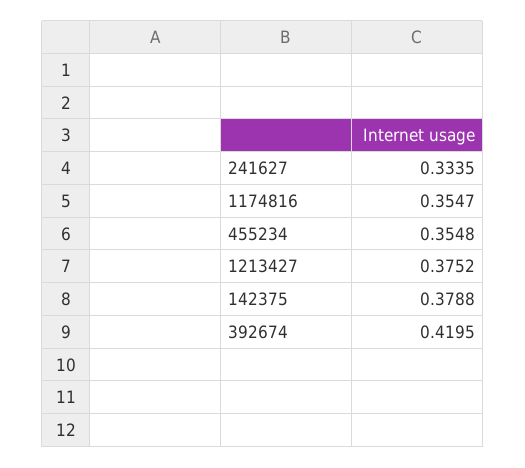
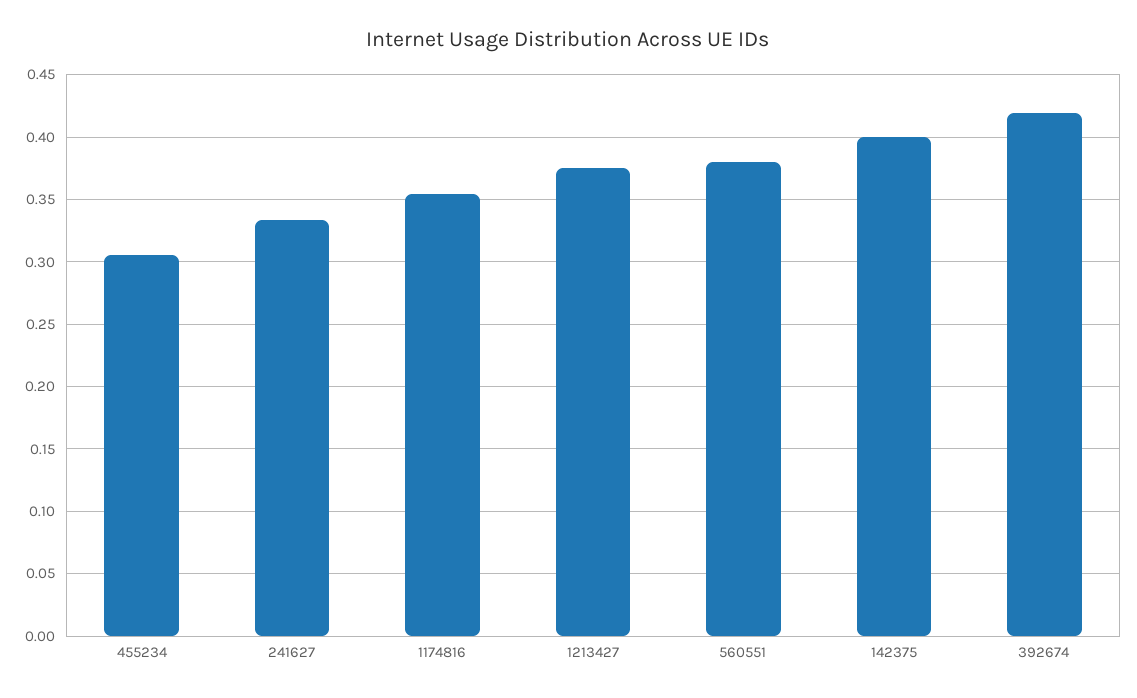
455234: 0.3548 -> 0.305
142375: 0.3788 -> 0.4
560551: none -> 0.38

